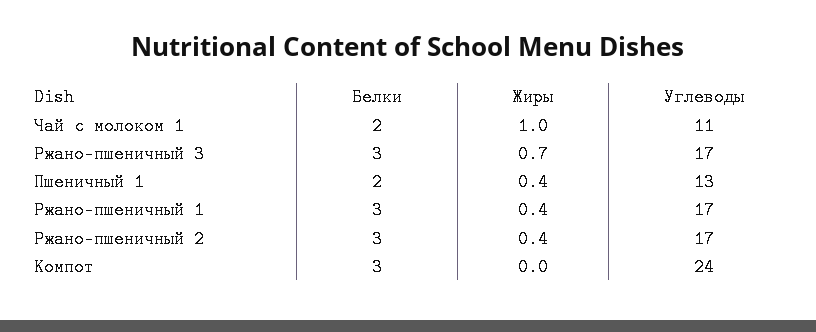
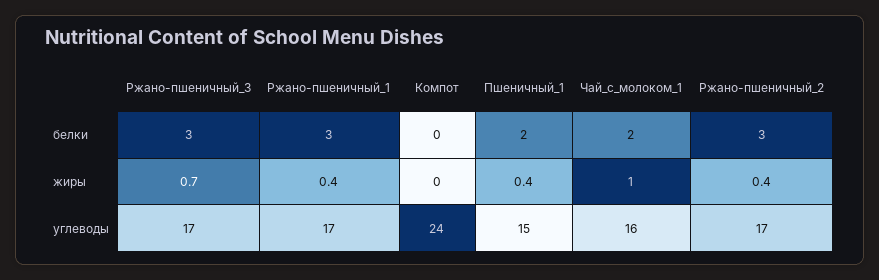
Углеводы, Чай с молоком 1: 11 -> 16
Углеводы, Пшеничный 1: 13 -> 15
Белки, Компот: 3 -> 0

